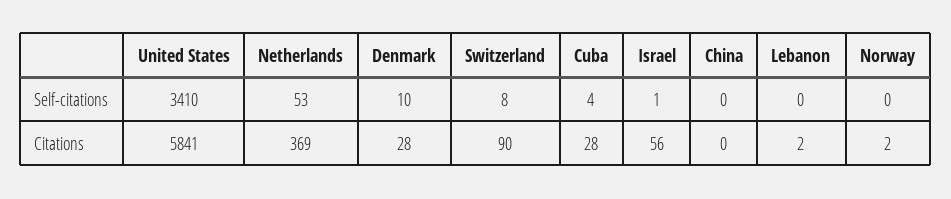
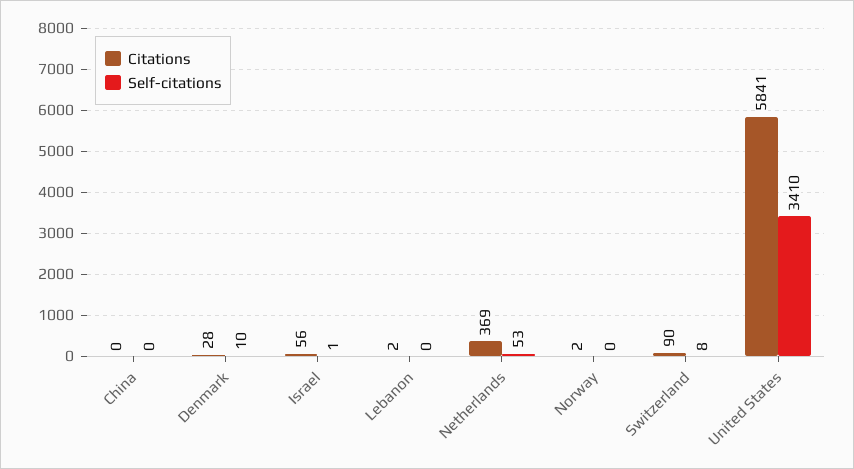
Self-citations, Cuba: 4 -> none
Citations, Cuba: 28 -> none

